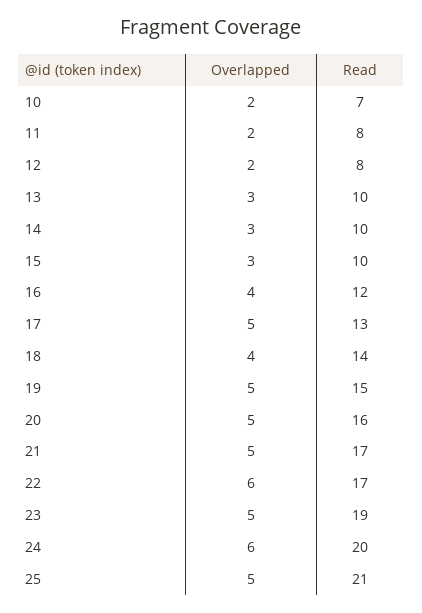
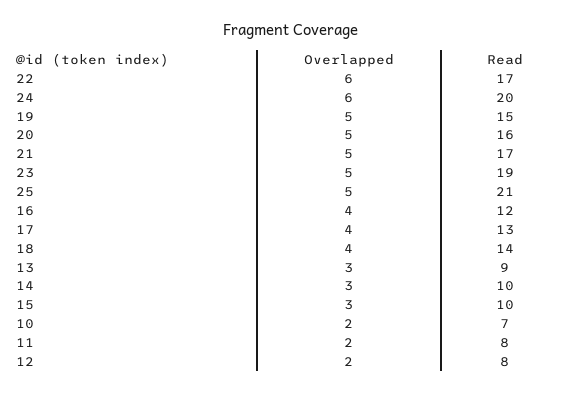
Read, 13: 10 -> 9
Overlapped, 17: 5 -> 4

